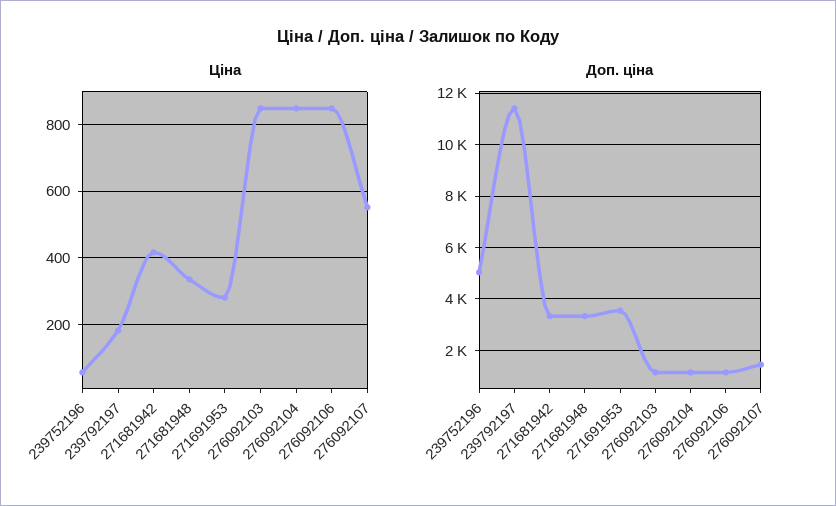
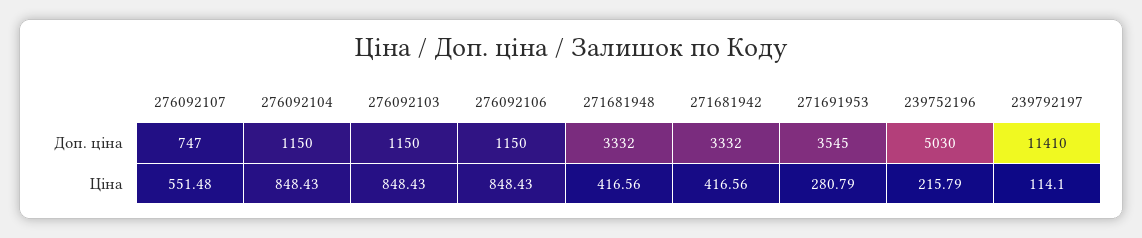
Ціна, 239752196: 60 -> 215.79
Ціна, 239792197: 180 -> 114.1
Ціна, 271681948: 340 -> 416.56
Доп. ціна, 276092107: 1500 -> 747

